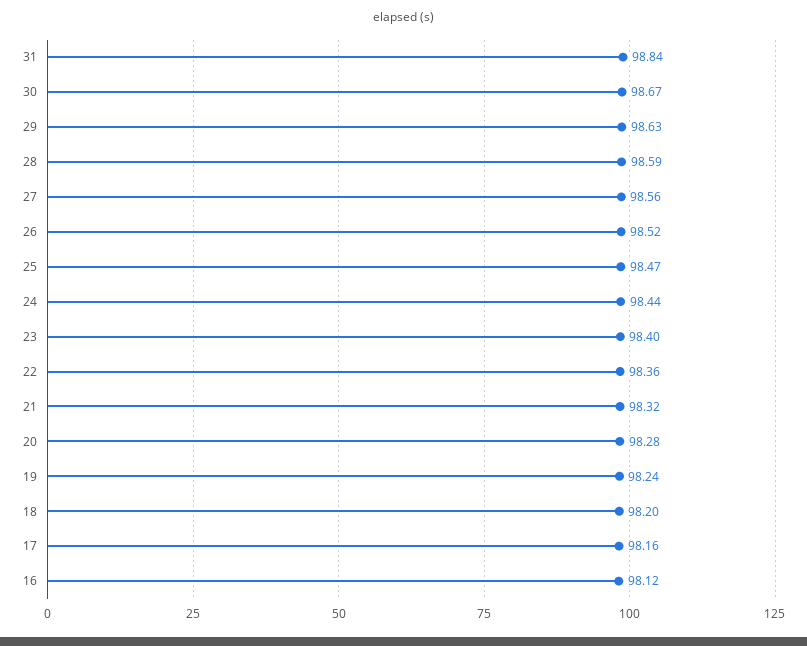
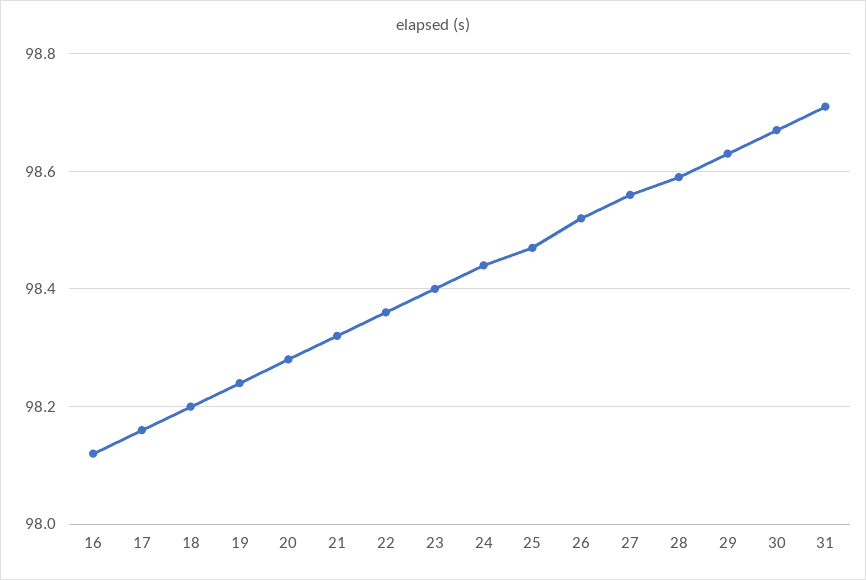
31: 98.84 -> 98.7

